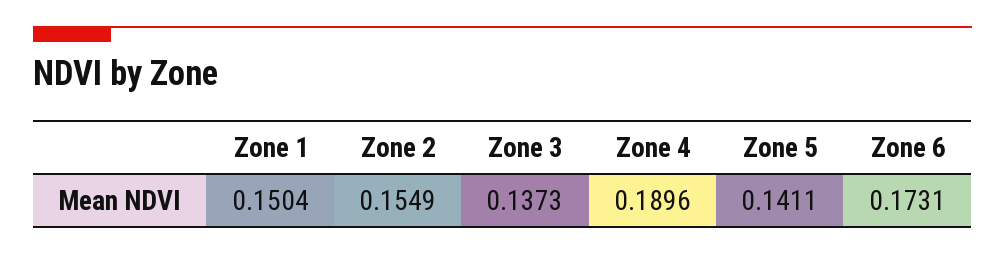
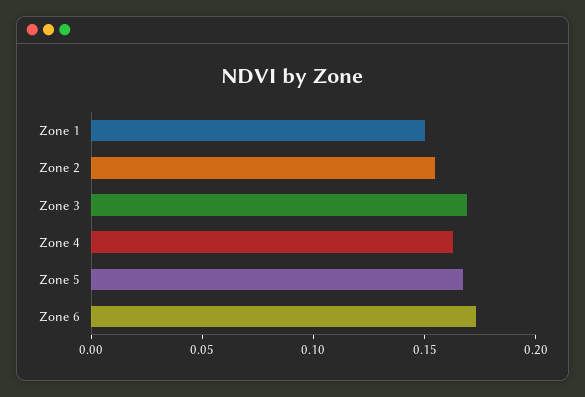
Zone 3: 0.1373 -> 0.17
Zone 4: 0.1896 -> 0.16
Zone 5: 0.1411 -> 0.17

